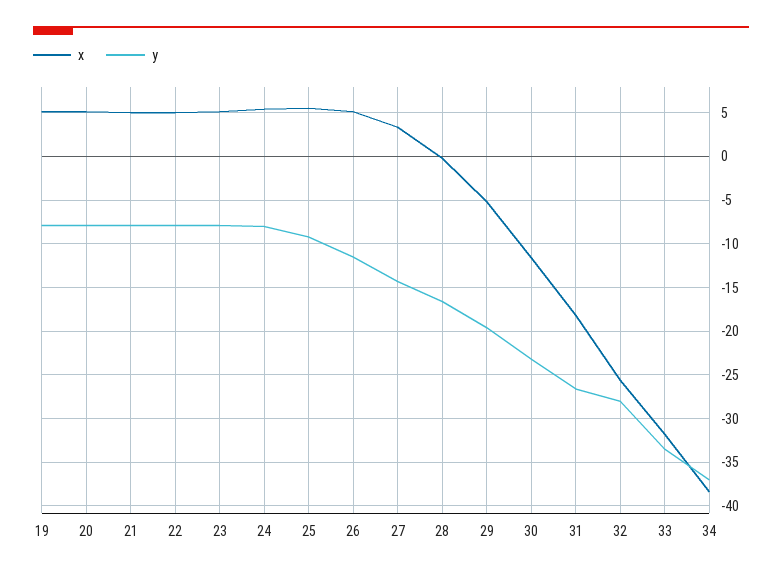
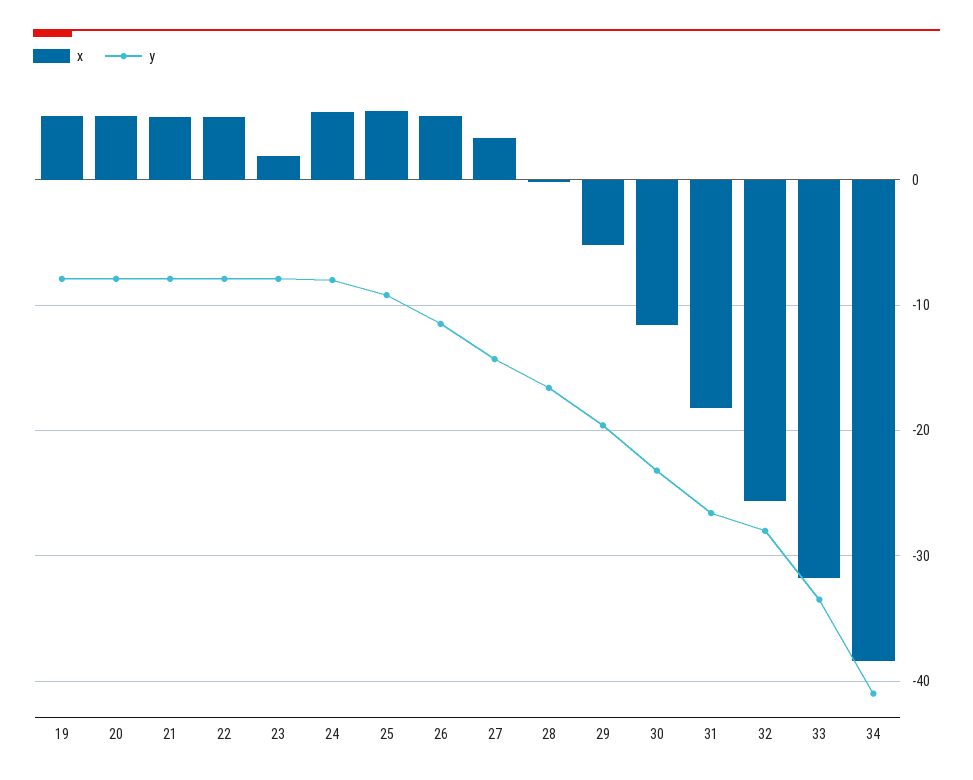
x, 23: 5 -> 2
y, 34: -37 -> -41

